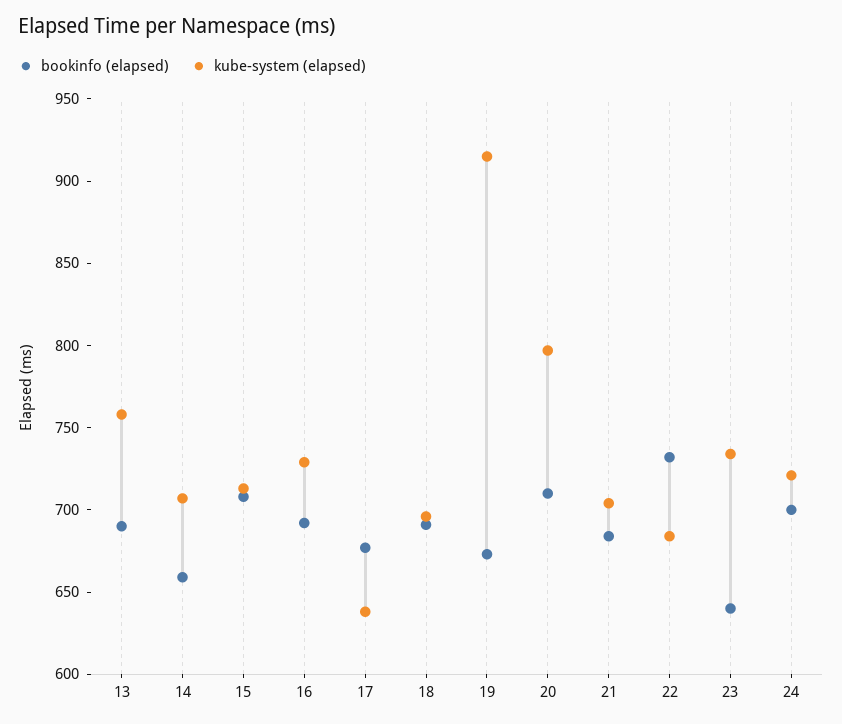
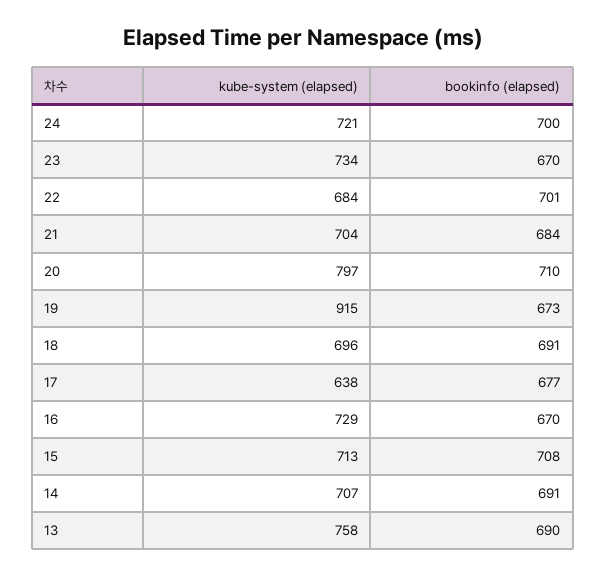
bookinfo (elapsed), 14: 660 -> 691
bookinfo (elapsed), 16: 690 -> 670
bookinfo (elapsed), 22: 730 -> 701
bookinfo (elapsed), 23: 640 -> 670

